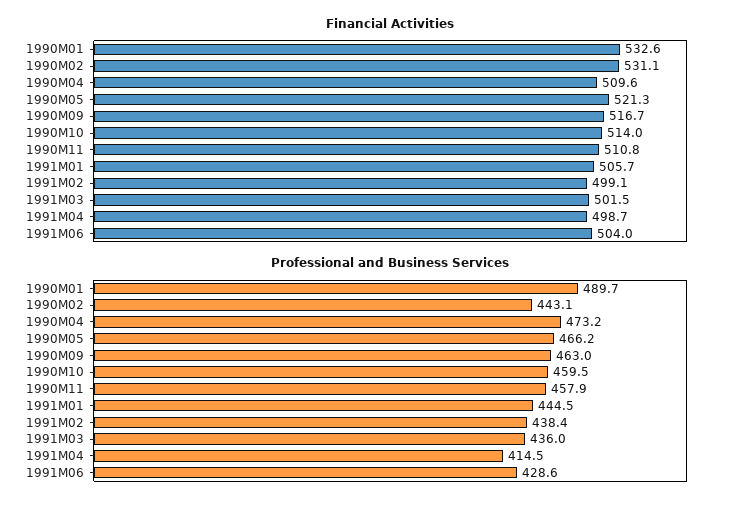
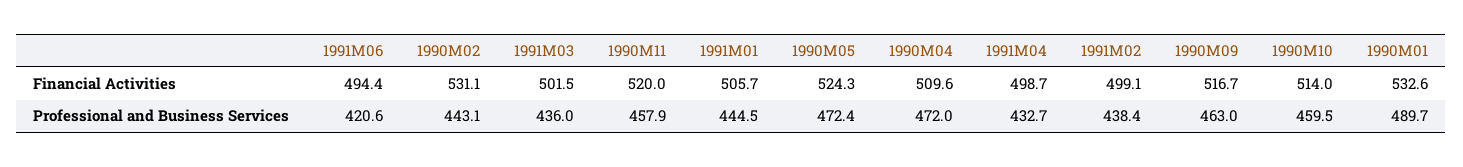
Financial Activities, 1990M05: 521.3 -> 524.3
Financial Activities, 1990M11: 510.8 -> 520
Financial Activities, 1991M06: 504 -> 494.4
Professional and Business Services, 1990M04: 473.2 -> 472
Professional and Business Services, 1990M05: 466.2 -> 472.4
Professional and Business Services, 1991M04: 414.5 -> 432.7
Professional and Business Services, 1991M06: 428.6 -> 420.6

